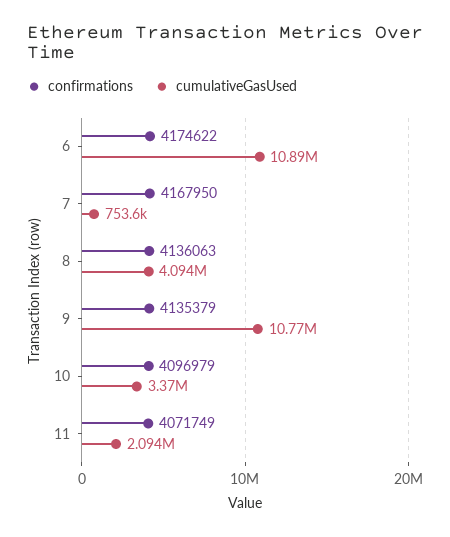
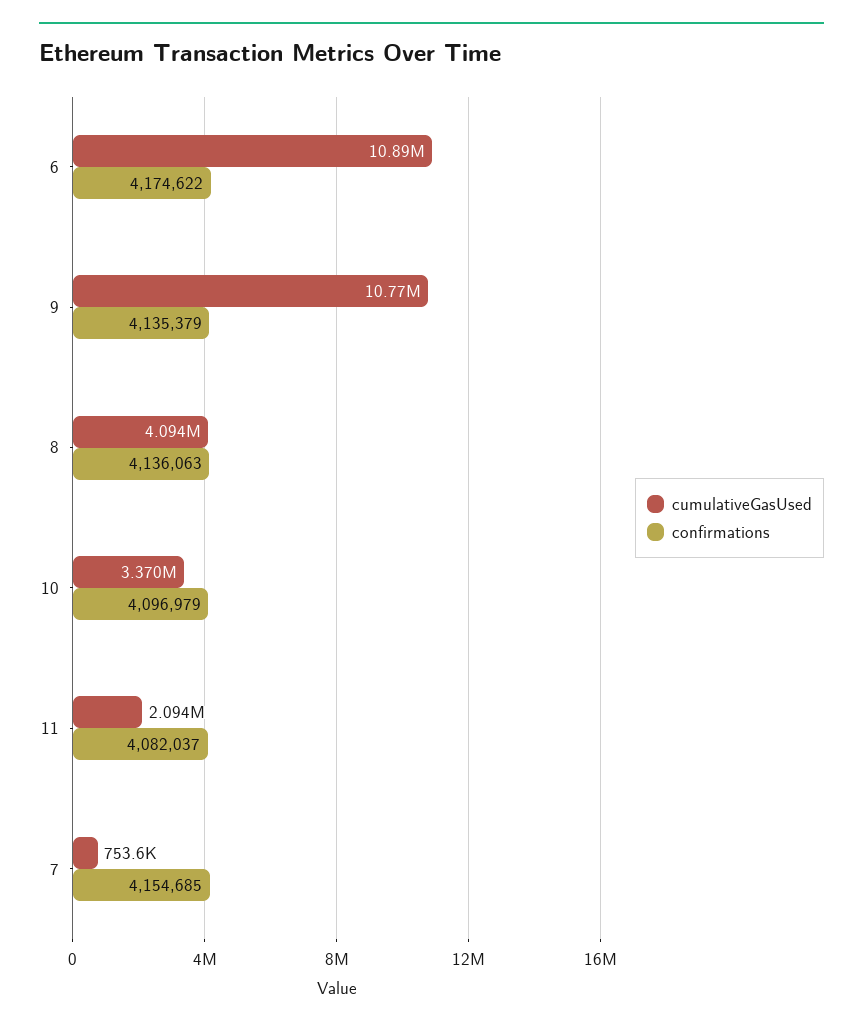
confirmations, 7: 4167950 -> 4154685
confirmations, 11: 4071749 -> 4082037

